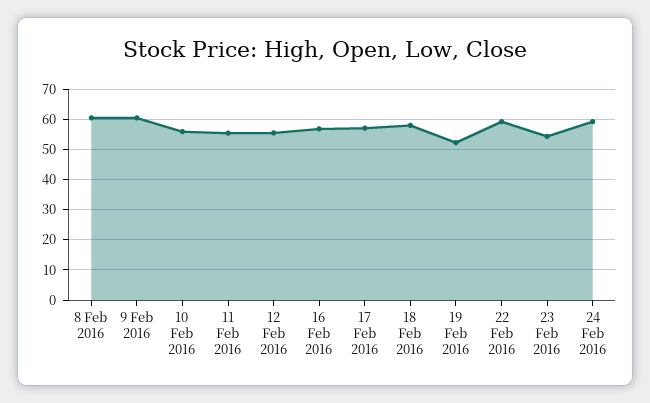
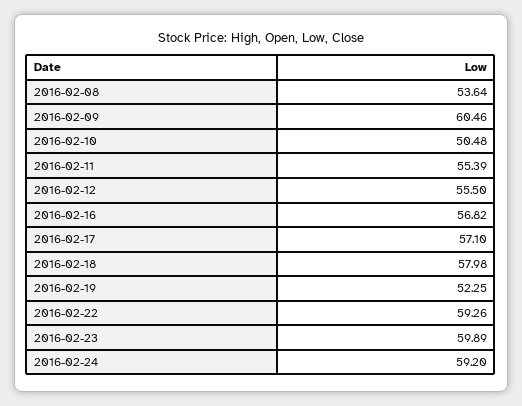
8 Feb 2016: 60 -> 53.64
10 Feb 2016: 56 -> 50.48
23 Feb 2016: 54 -> 59.89

